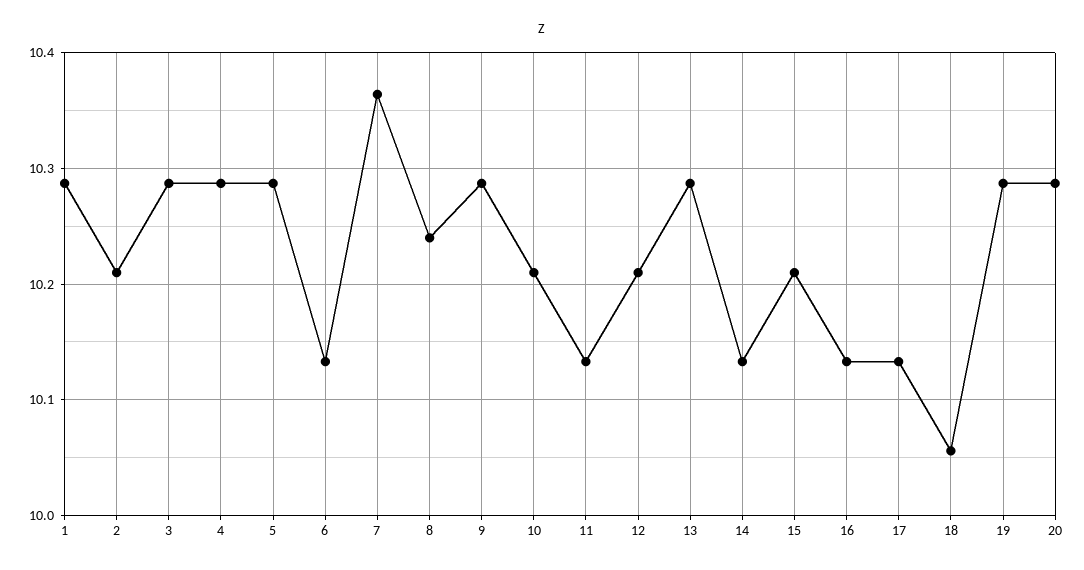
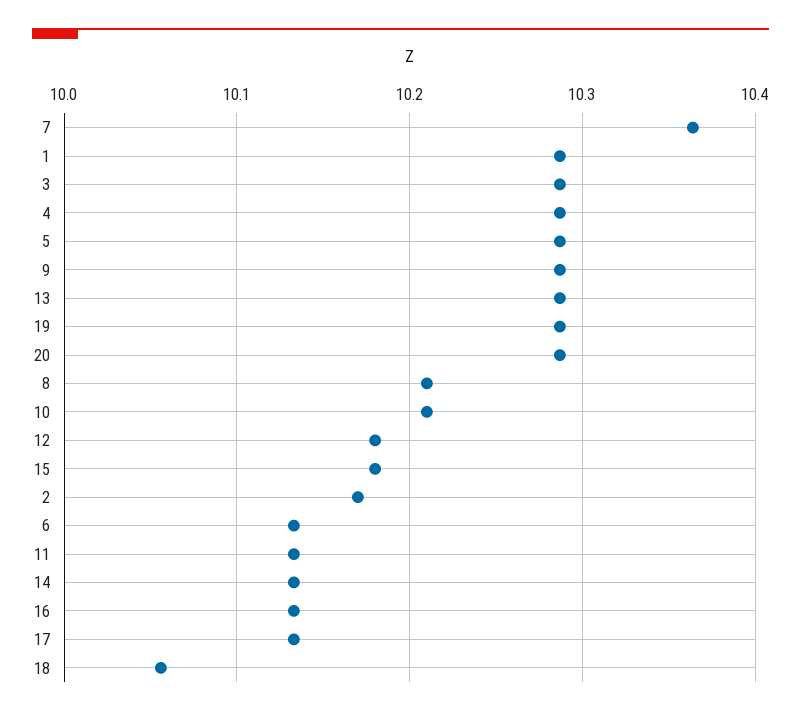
2: 10.21 -> 10.17
8: 10.24 -> 10.21
12: 10.21 -> 10.18
15: 10.21 -> 10.18

